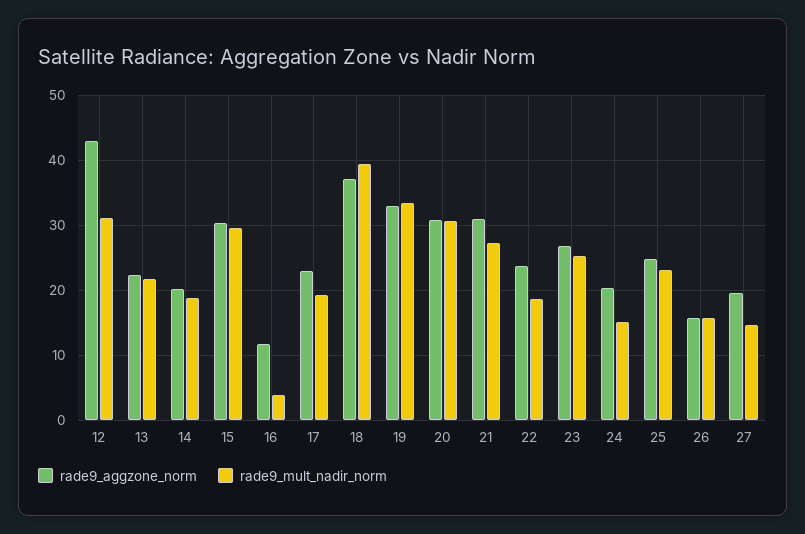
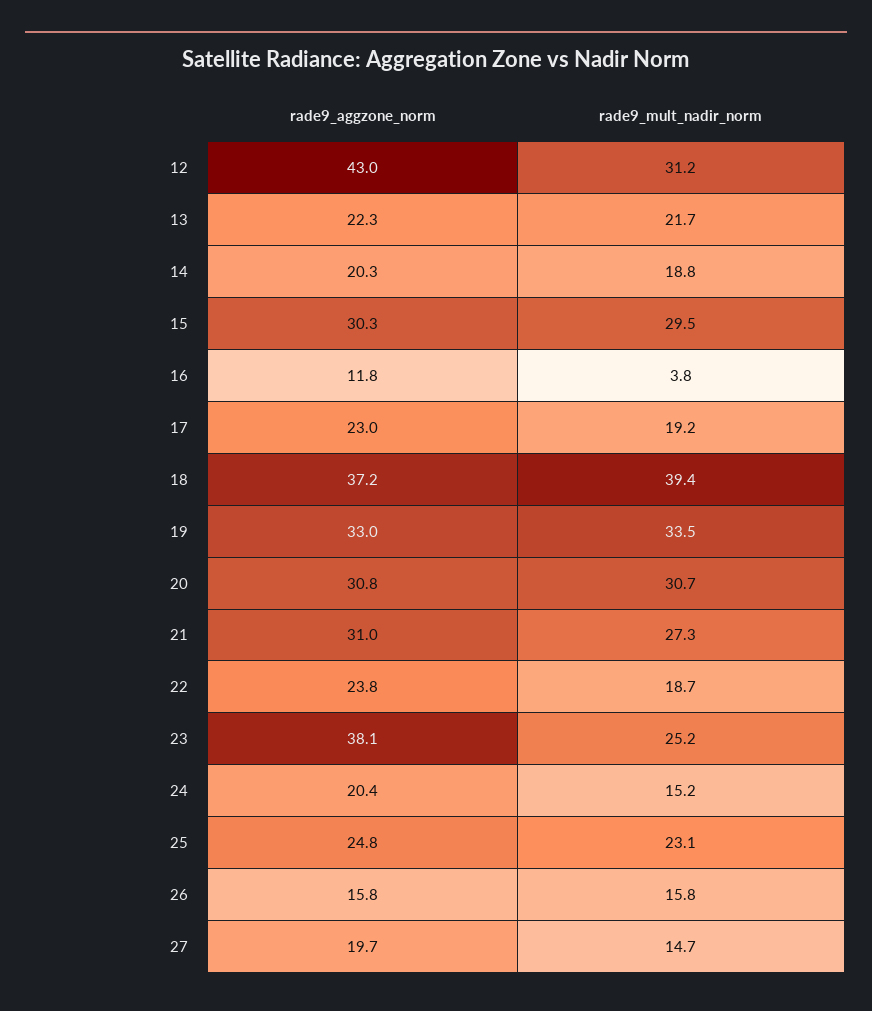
rade9_aggzone_norm, 23: 27 -> 38.1

